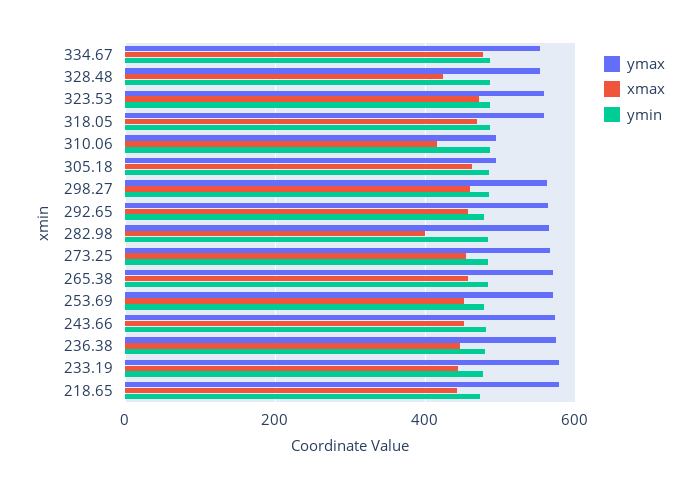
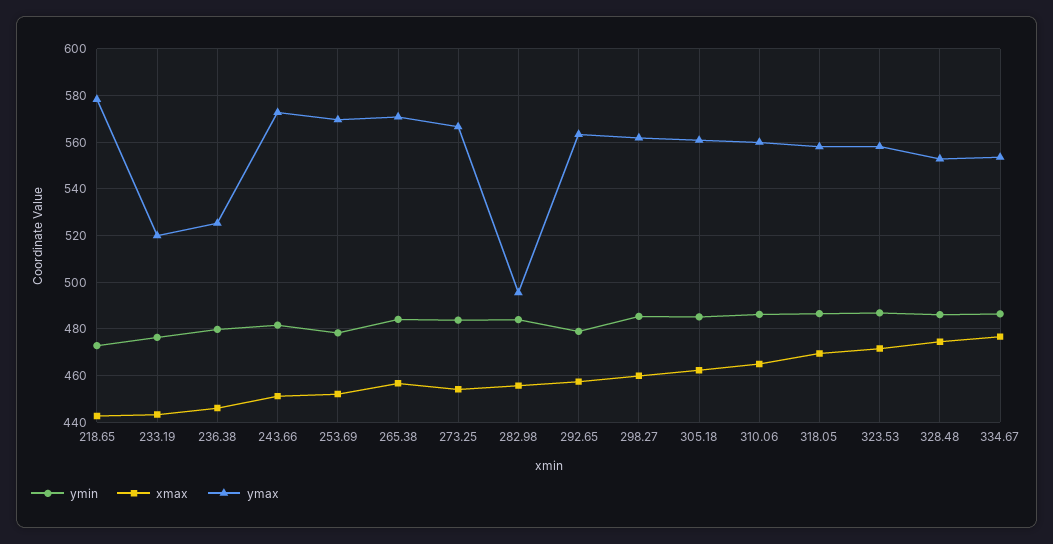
xmax, 328.48: 420 -> 475
ymax, 310.06: 500 -> 560
xmax, 310.06: 420 -> 465
ymax, 305.18: 500 -> 560
ymax, 282.98: 560 -> 495
xmax, 282.98: 400 -> 455
ymax, 236.38: 580 -> 525
ymax, 233.19: 580 -> 520

